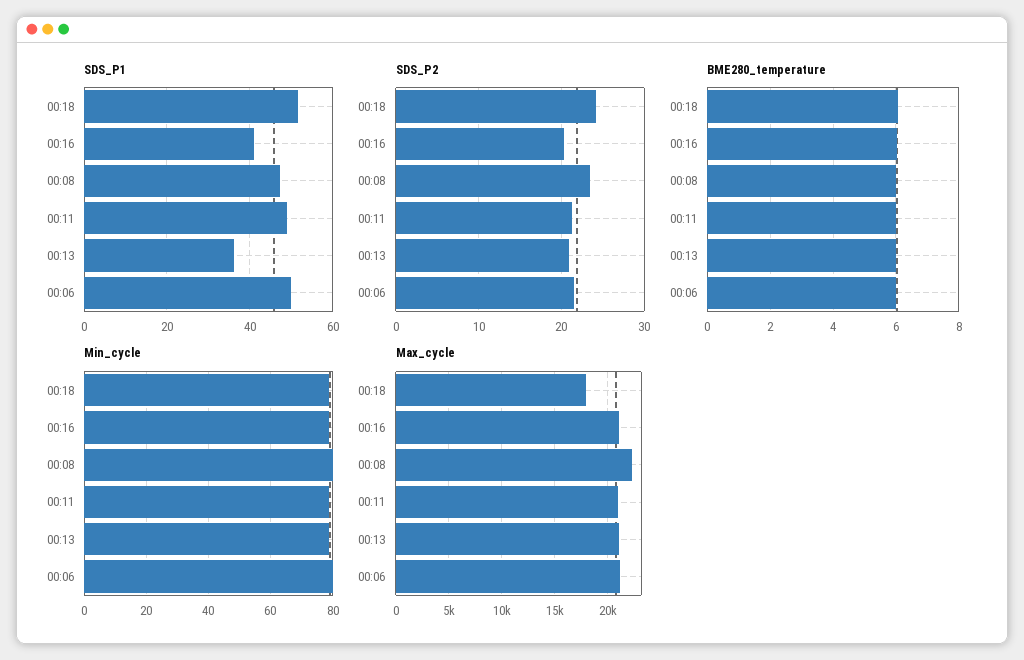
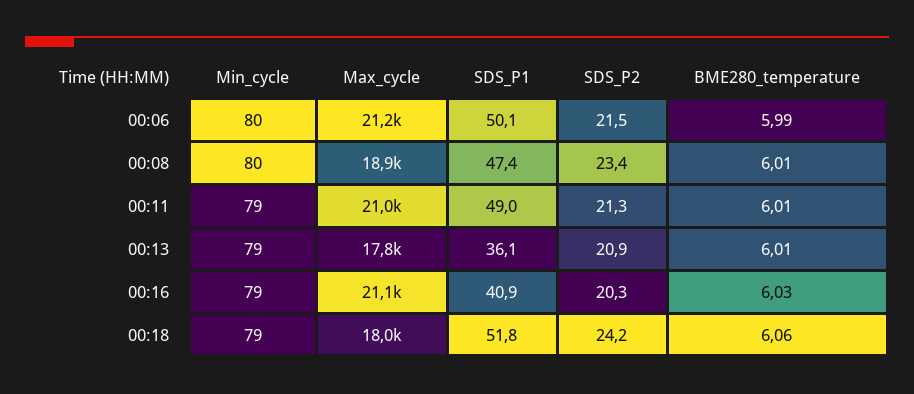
Max_cycle, 00:08: 22000 -> 18900
Max_cycle, 00:13: 21000 -> 17800

